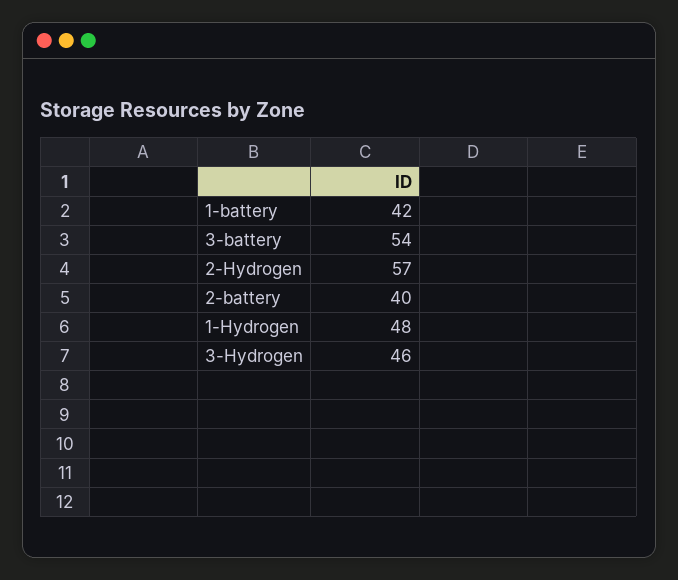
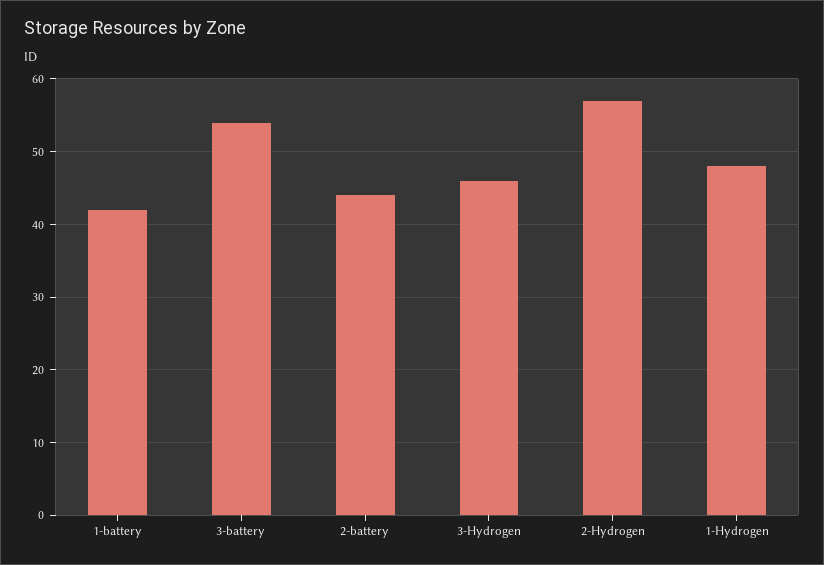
2-battery: 40 -> 44

